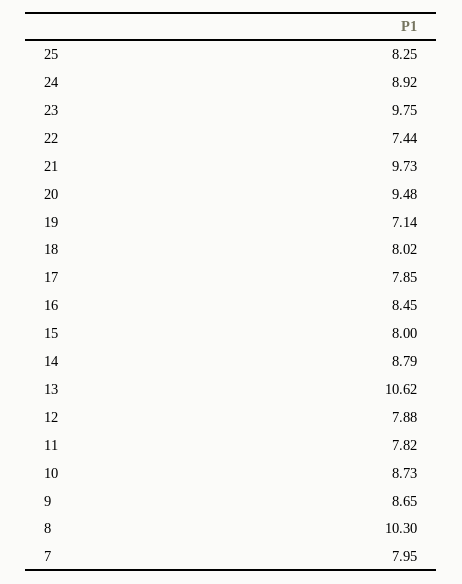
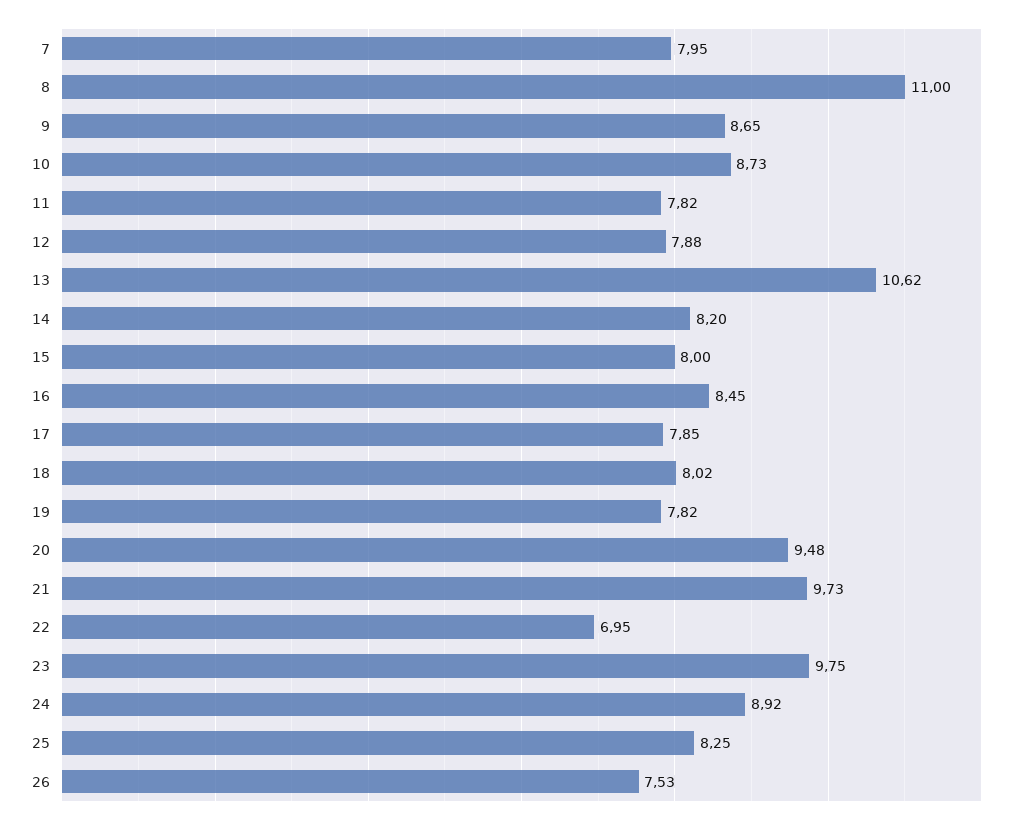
22: 7.44 -> 6.95
19: 7.14 -> 7.82
14: 8.79 -> 8.2
8: 10.3 -> 11
26: none -> 7.53

